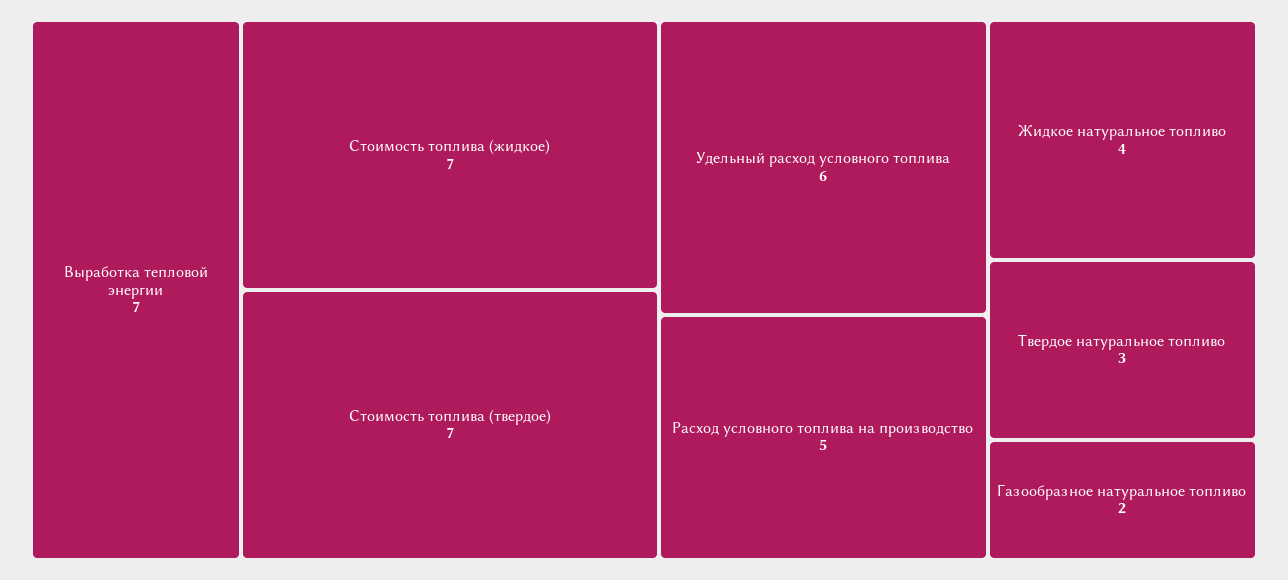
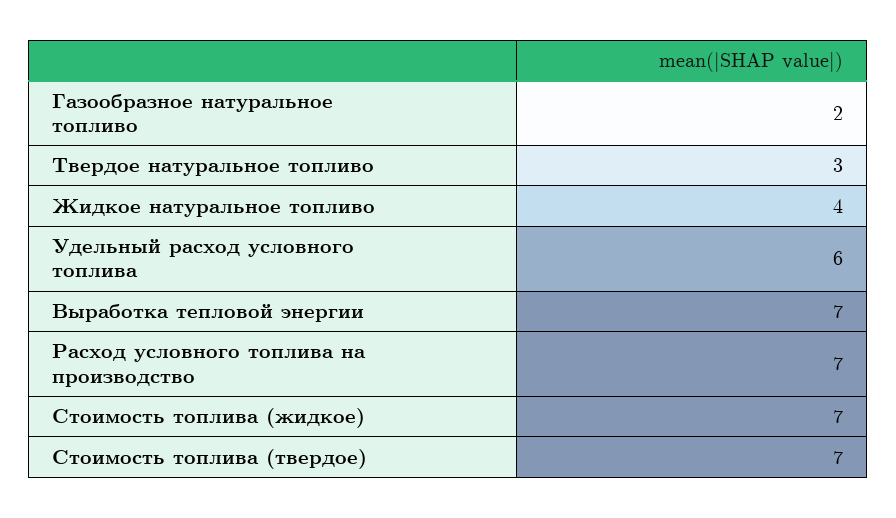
Расход условного топлива на производство: 5 -> 7

